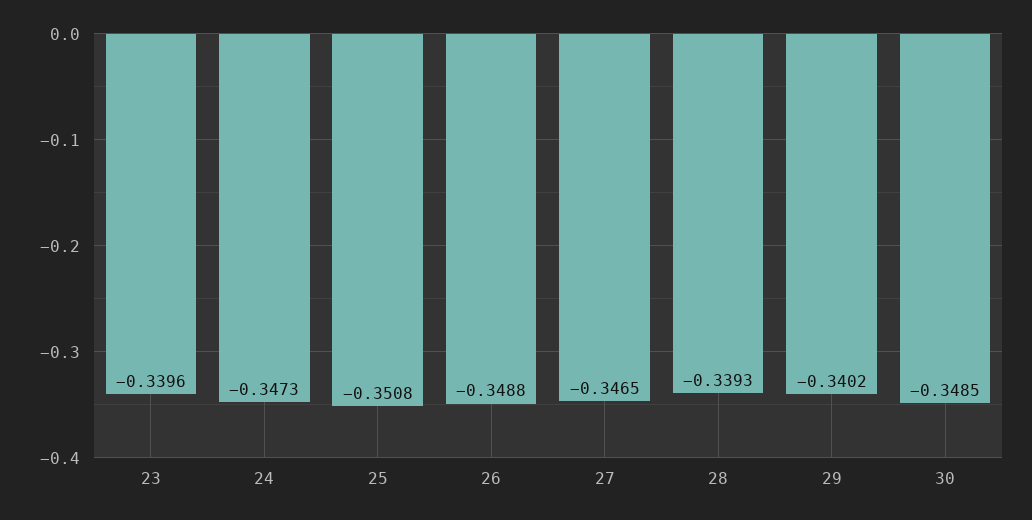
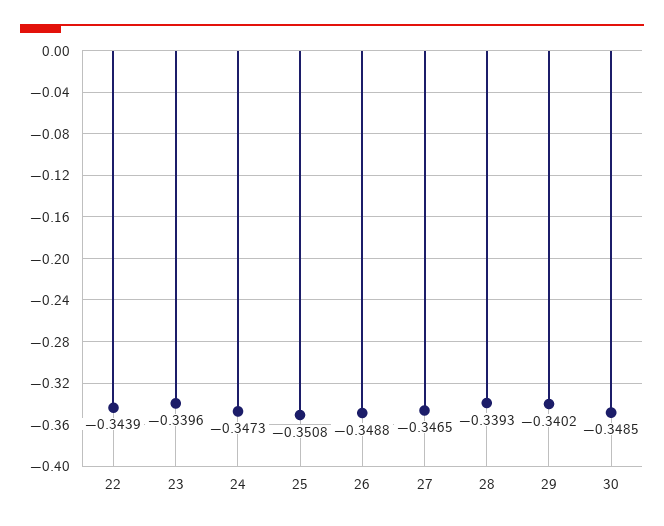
22: none -> -0.3439

